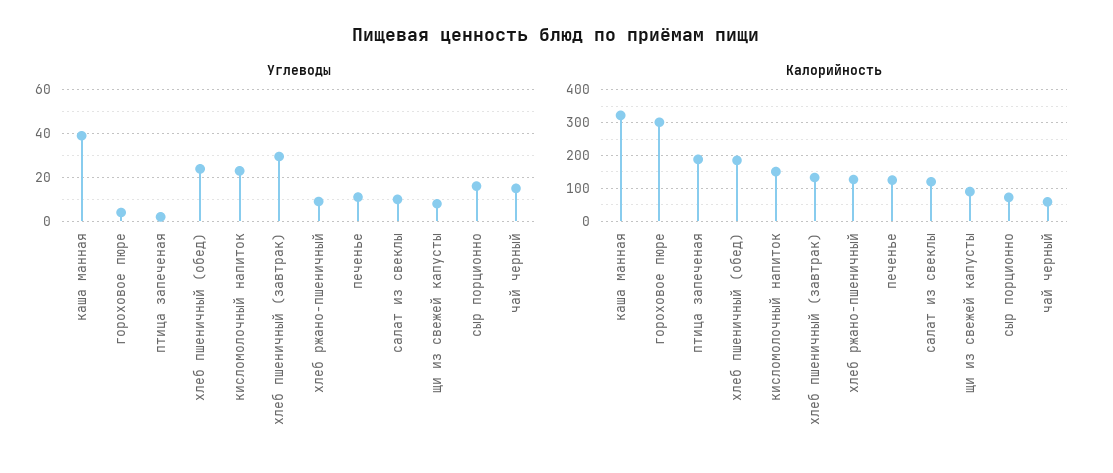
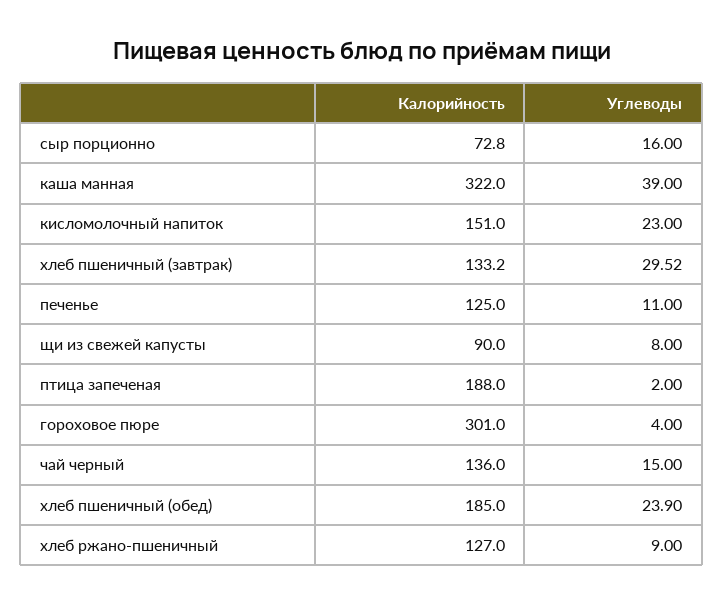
Углеводы, салат из свеклы: 10 -> none
Калорийность, салат из свеклы: 120 -> none
Калорийность, чай черный: 60 -> 136

